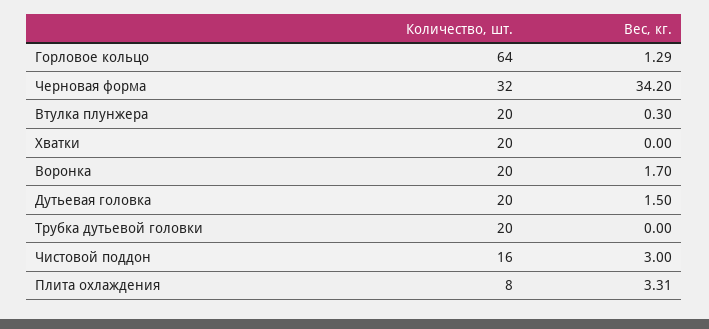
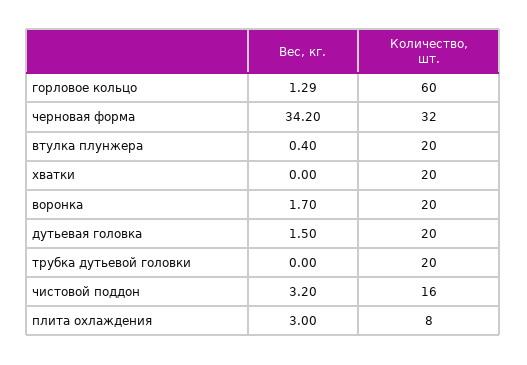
Количество, шт., Горловое кольцо: 64 -> 60
Вес, кг., Втулка плунжера: 0.3 -> 0.4
Вес, кг., Чистовой поддон: 3 -> 3.2
Вес, кг., Плита охлаждения: 3.31 -> 3

